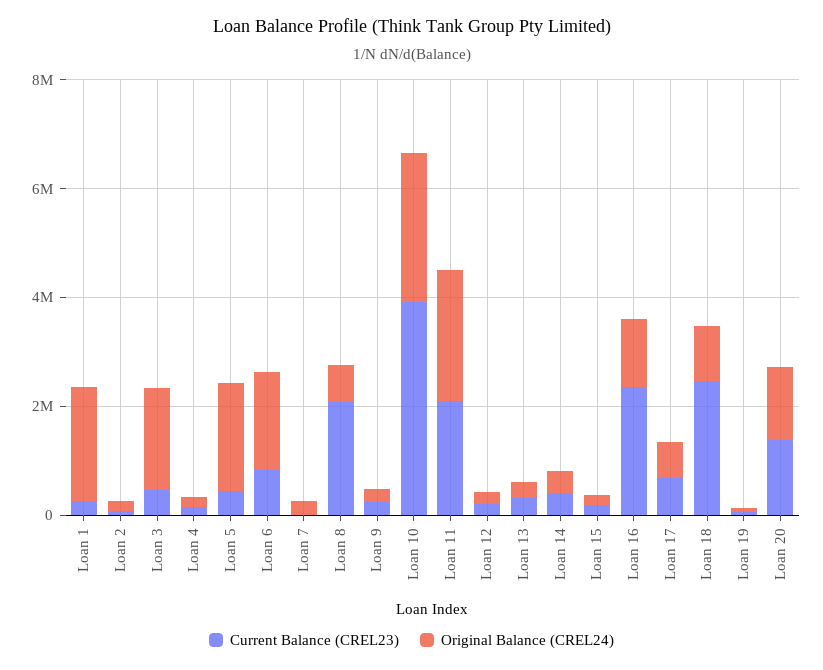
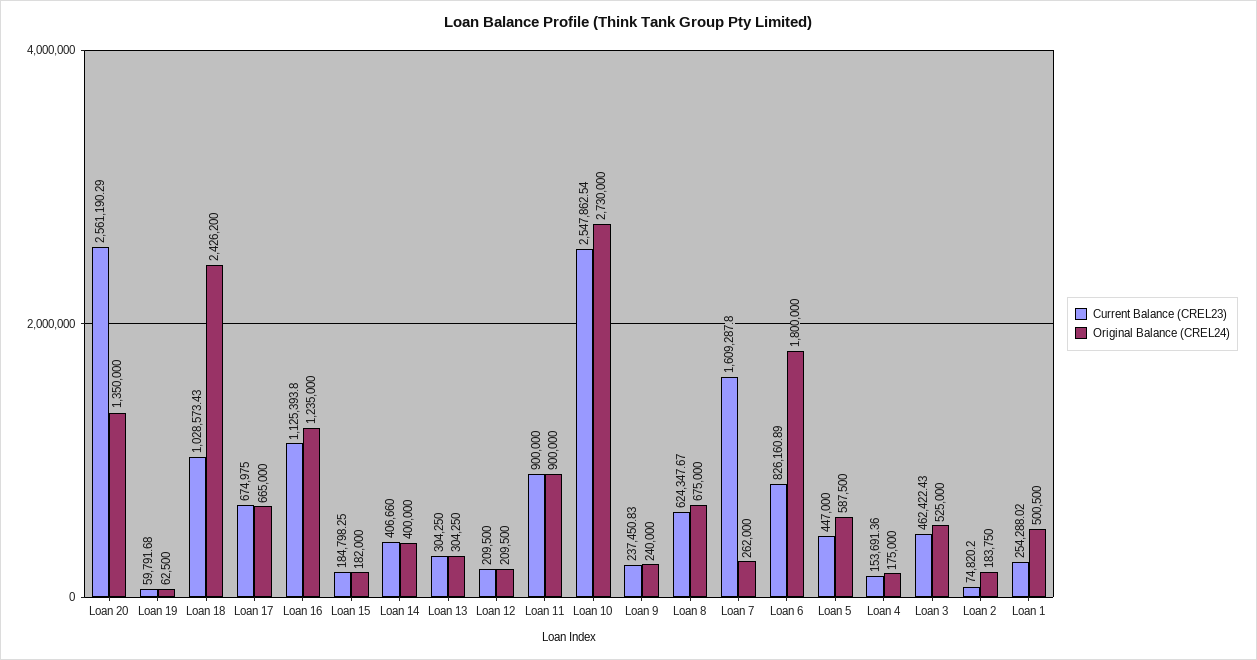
Original Balance (CREL24), Loan 1: 2000000 -> 500500
Original Balance (CREL24), Loan 3: 2000000 -> 525000
Original Balance (CREL24), Loan 5: 2000000 -> 587500
Current Balance (CREL23), Loan 7: 0 -> 1609287.8
Current Balance (CREL23), Loan 8: 2000000 -> 624347.67
Current Balance (CREL23), Loan 10: 4000000 -> 2547862.54
Current Balance (CREL23), Loan 11: 2000000 -> 900000
Original Balance (CREL24), Loan 11: 2500000 -> 900000
Current Balance (CREL23), Loan 16: 2500000 -> 1125393.8
Current Balance (CREL23), Loan 18: 2500000 -> 1028573.43
Original Balance (CREL24), Loan 18: 1000000 -> 2426200
Current Balance (CREL23), Loan 20: 1500000 -> 2561190.29

